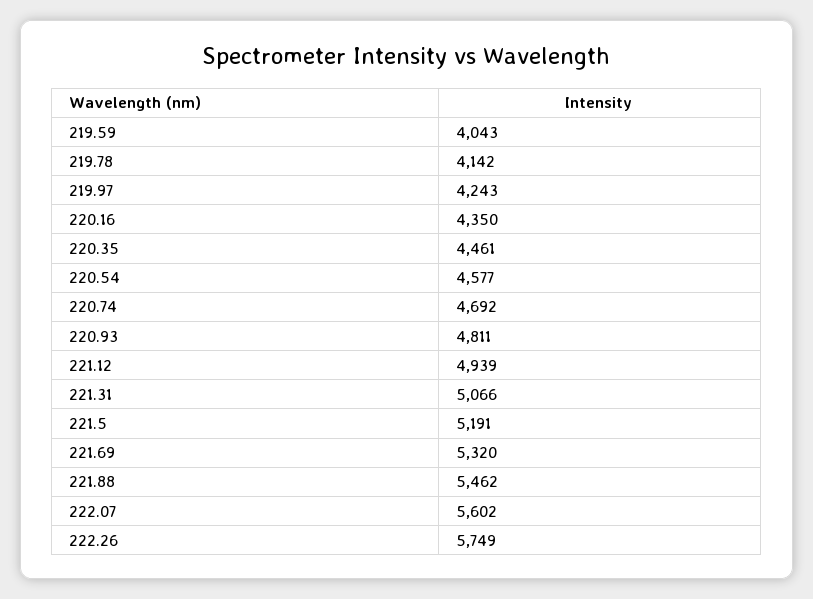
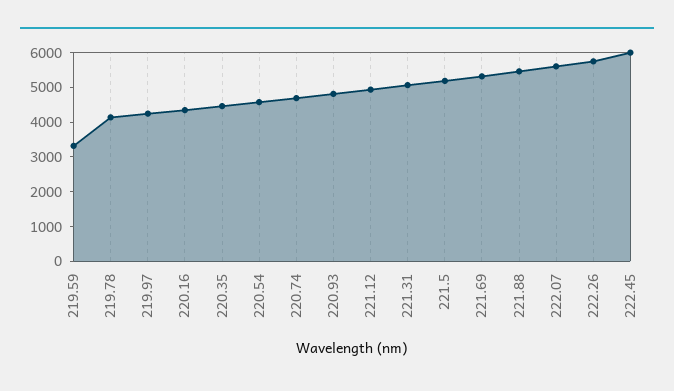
219.59: 4043 -> 3250
222.45: none -> 6000

